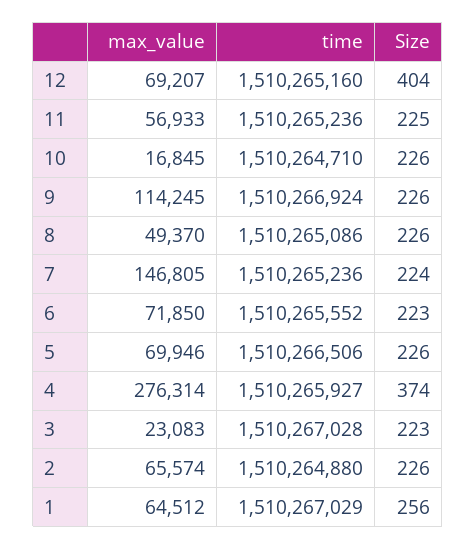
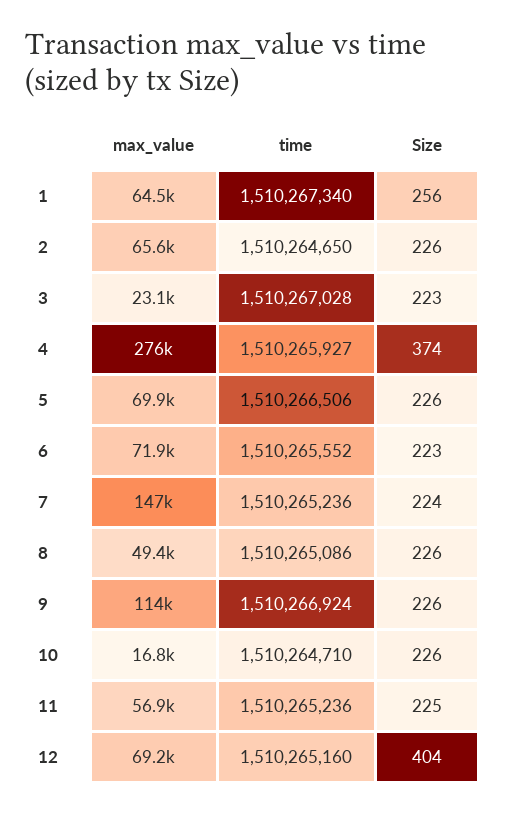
time, 2: 1510264880 -> 1510264650
time, 1: 1510267029 -> 1510267340

